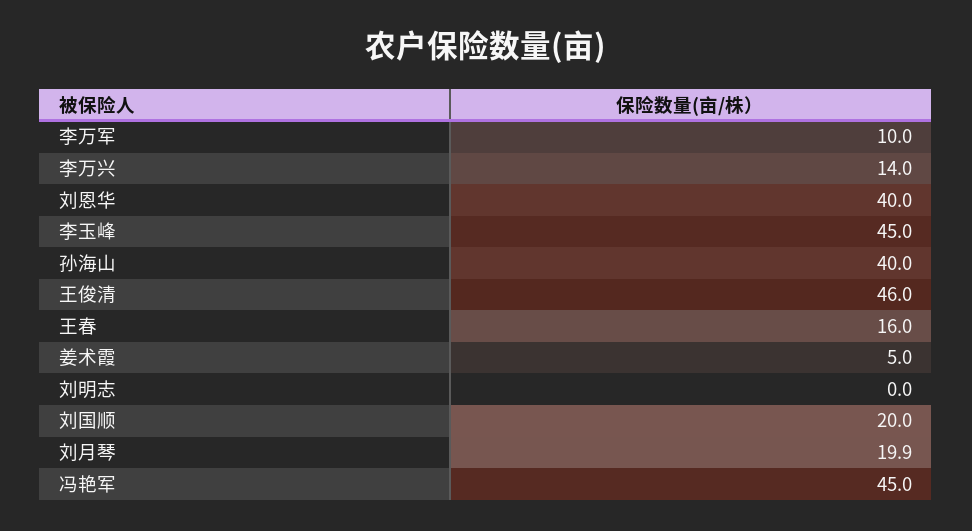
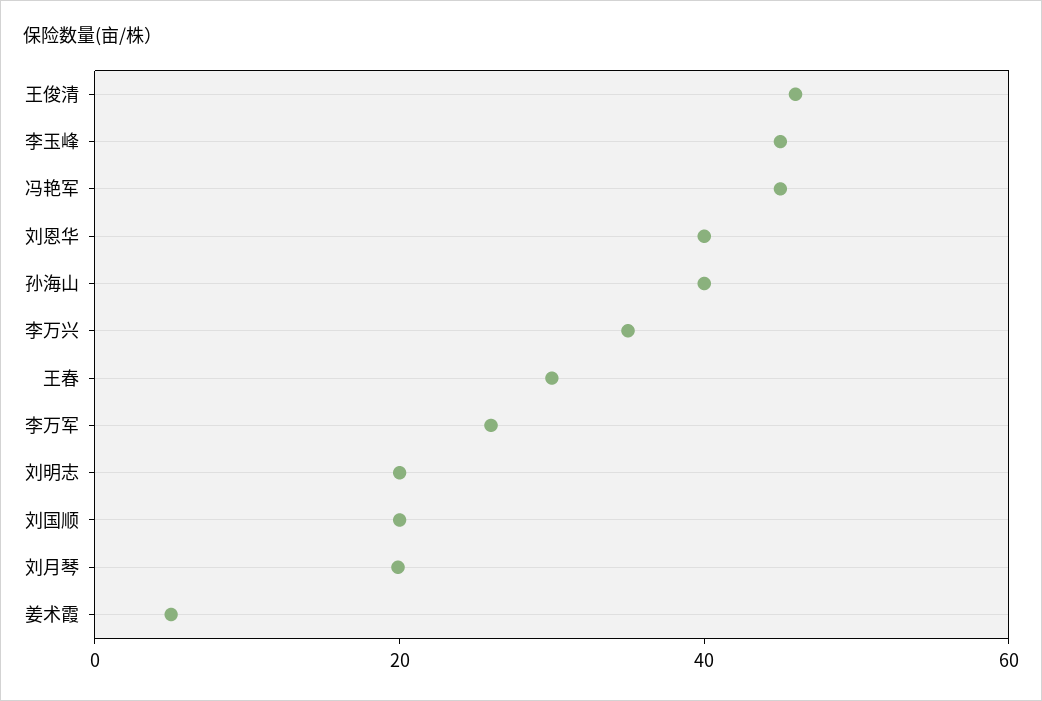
李万军: 10 -> 25
李万兴: 14 -> 35
王春: 16 -> 30
刘明志: 0 -> 20

